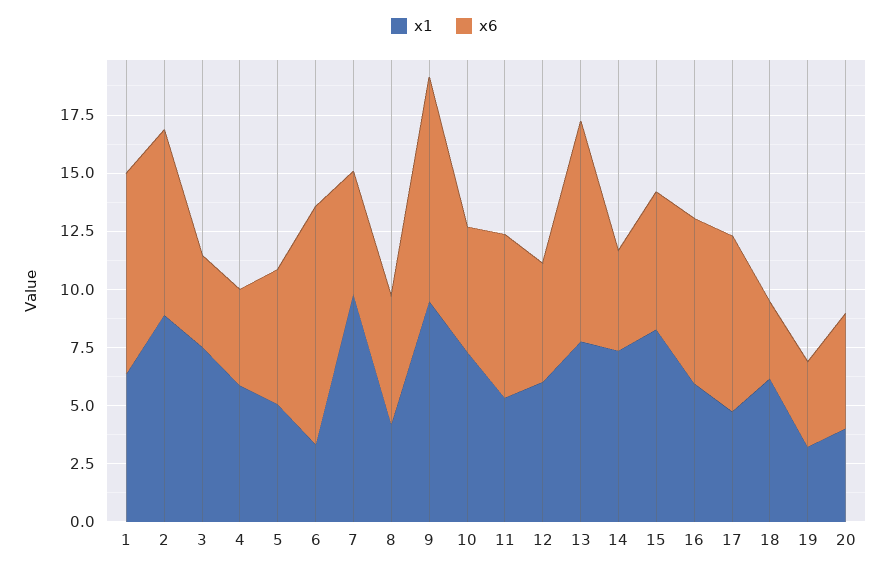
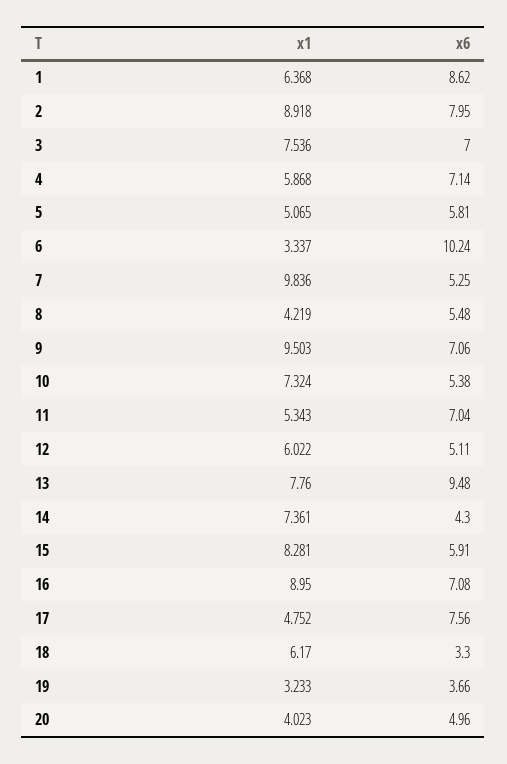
x6, 3: 4 -> 7
x6, 4: 4 -> 7.14
x6, 9: 9.5 -> 7.06
x1, 16: 6 -> 8.95

